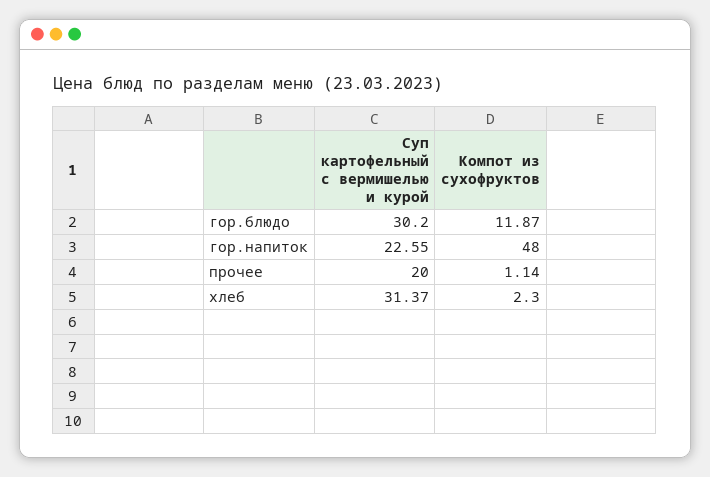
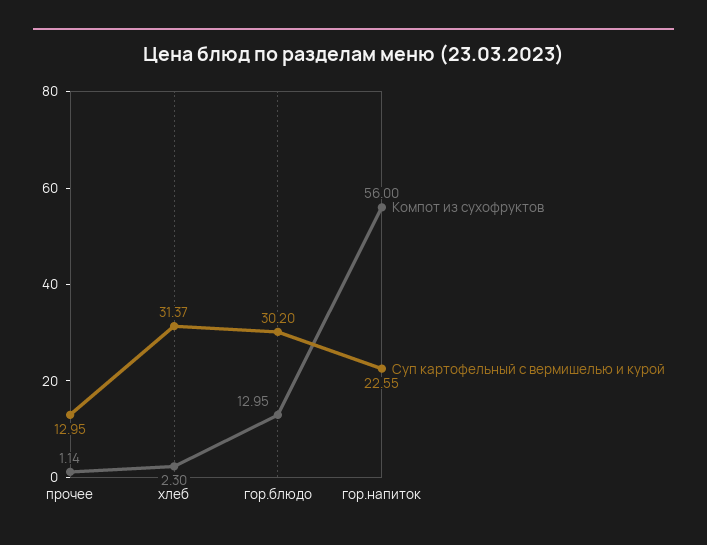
Компот из сухофруктов, гор.блюдо: 11.87 -> 12.95
Компот из сухофруктов, гор.напиток: 48 -> 56
Суп картофельный с вермишелью и курой, прочее: 20 -> 12.95

